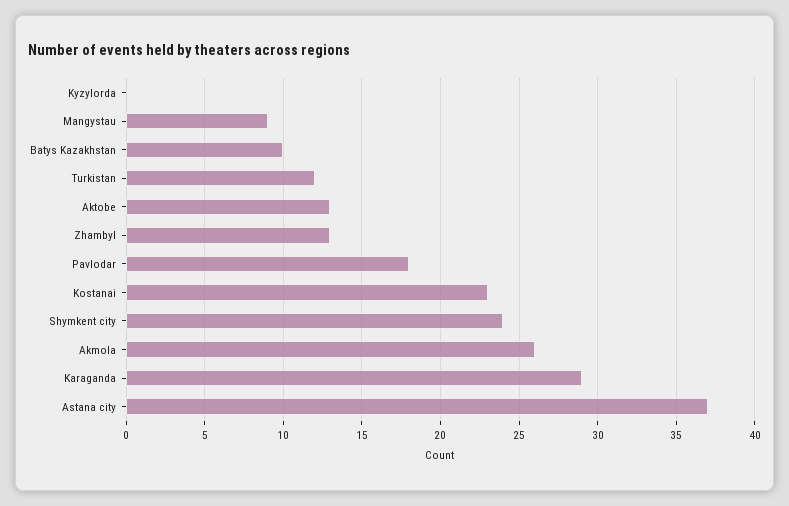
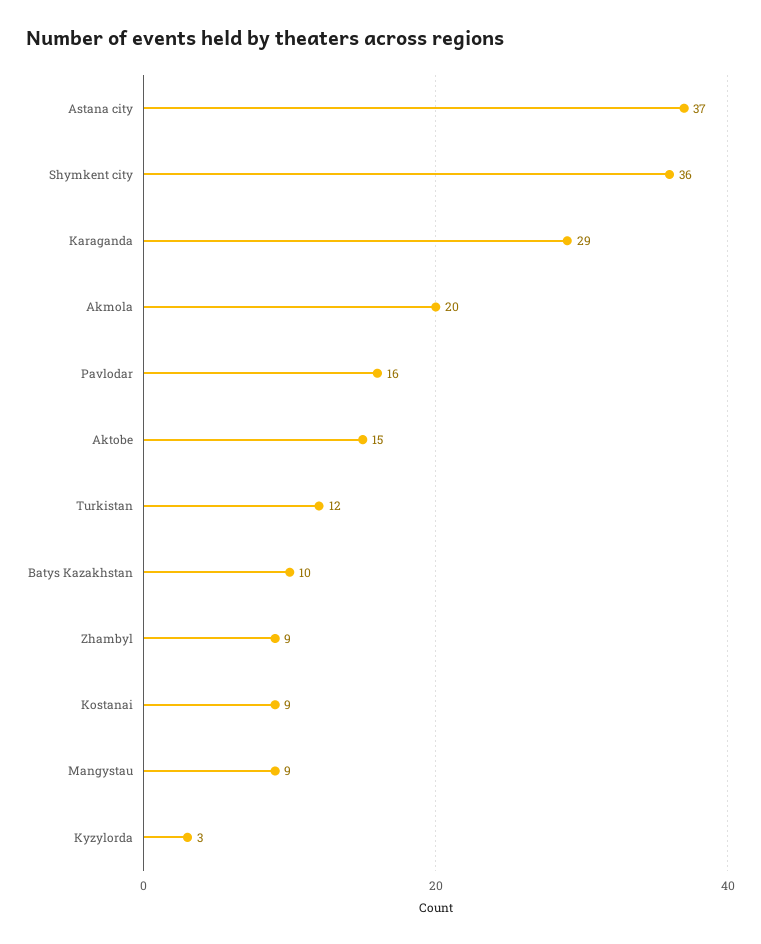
Kyzylorda: 0 -> 3
Aktobe: 13 -> 15
Zhambyl: 13 -> 9
Pavlodar: 18 -> 16
Kostanai: 23 -> 9
Shymkent city: 24 -> 36
Akmola: 26 -> 20

